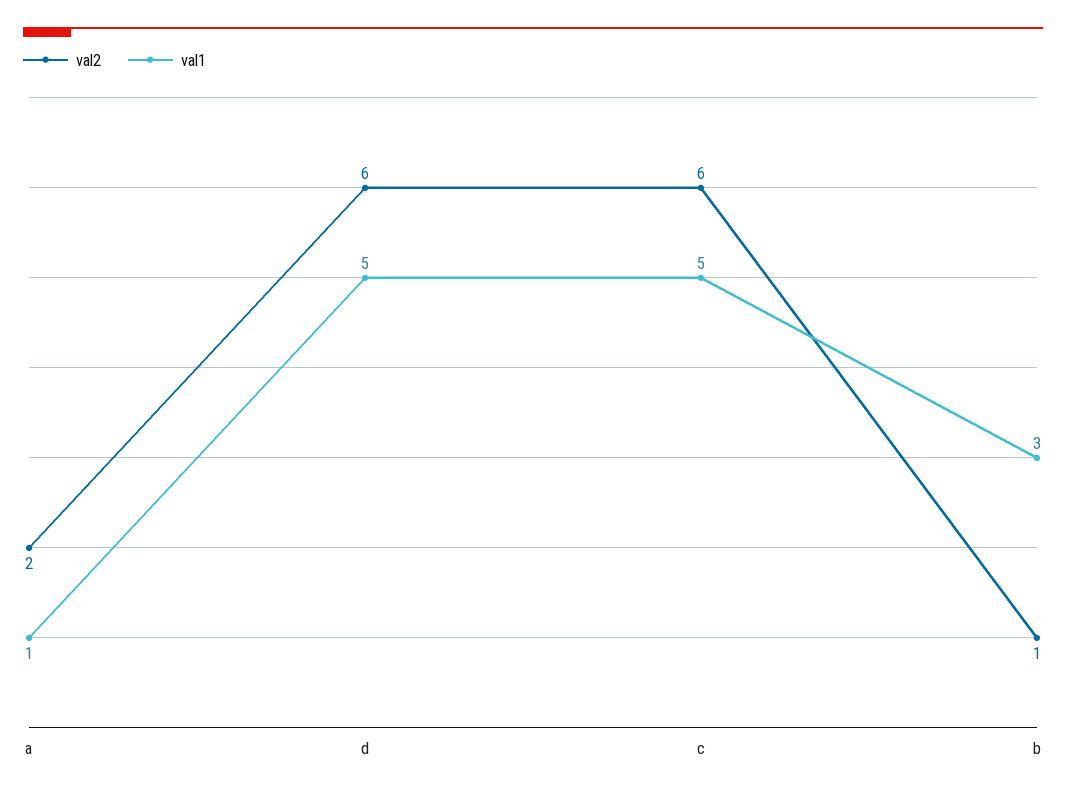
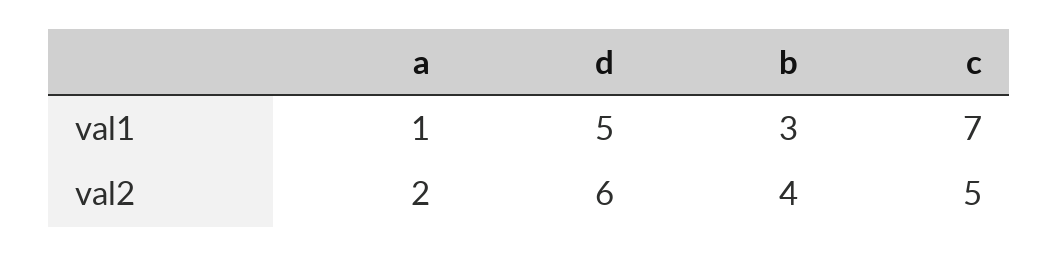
val2, c: 6 -> 5
val1, c: 5 -> 7
val2, b: 1 -> 4

